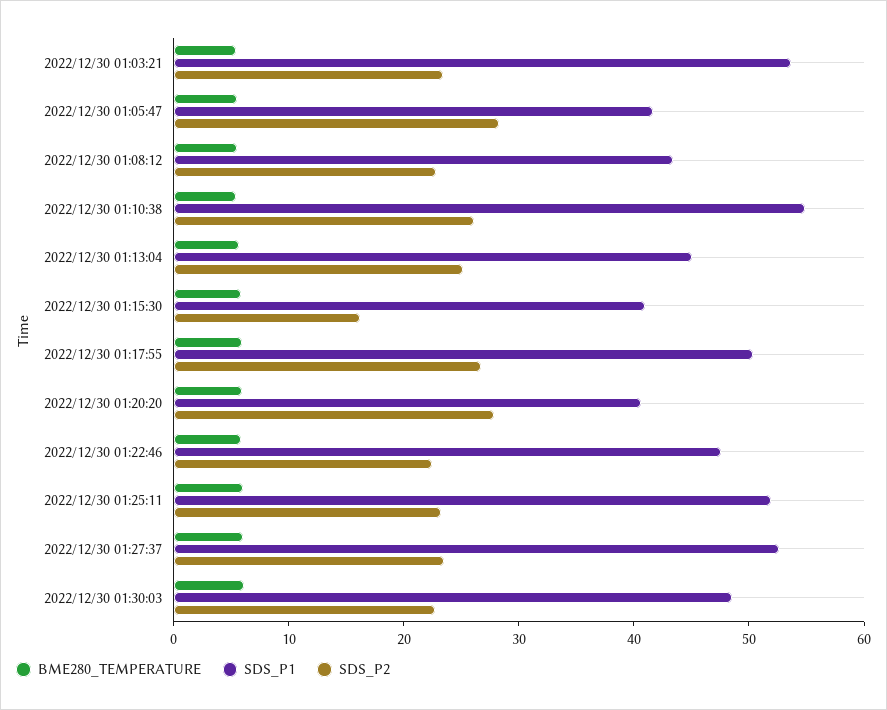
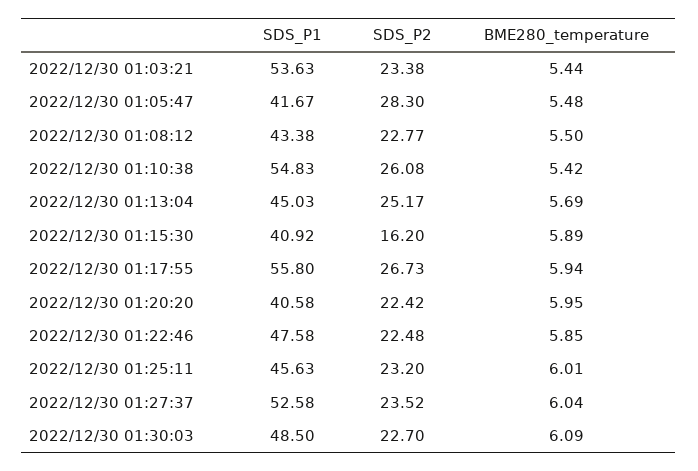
SDS_P1, 2022/12/30 01:17:55: 50 -> 55.8
SDS_P2, 2022/12/30 01:20:20: 28 -> 22.42
SDS_P1, 2022/12/30 01:25:11: 52 -> 45.63

